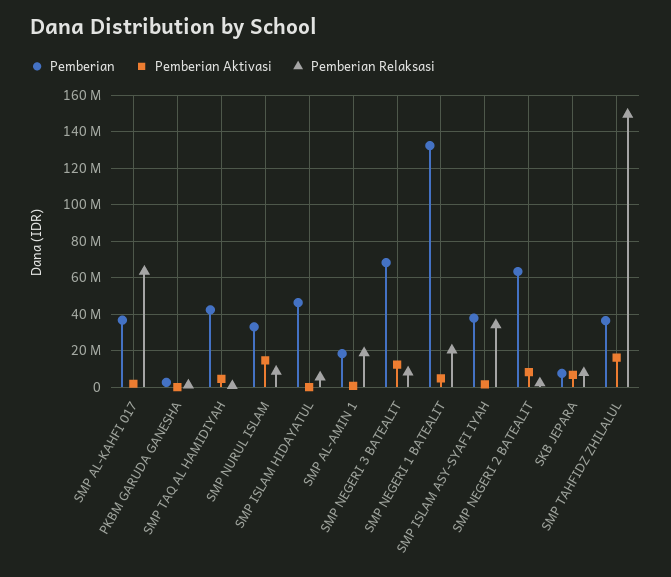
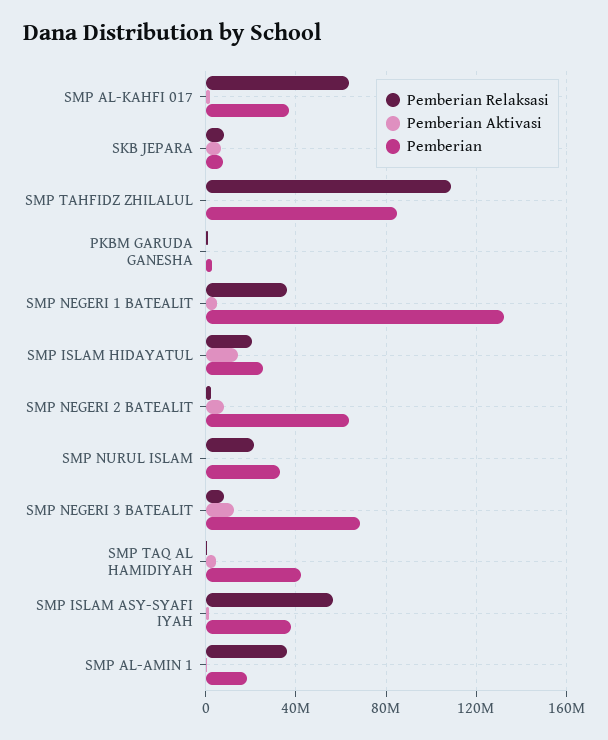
Pemberian Aktivasi, SMP NURUL ISLAM: 15000000 -> 0
Pemberian Relaksasi, SMP NURUL ISLAM: 10000000 -> 20000000
Pemberian, SMP ISLAM HIDAYATUL: 45000000 -> 25000000
Pemberian Aktivasi, SMP ISLAM HIDAYATUL: 0 -> 15000000
Pemberian Relaksasi, SMP ISLAM HIDAYATUL: 5000000 -> 20000000
Pemberian Relaksasi, SMP AL-AMIN 1: 20000000 -> 35000000
Pemberian Relaksasi, SMP NEGERI 1 BATEALIT: 20000000 -> 35000000
Pemberian Relaksasi, SMP ISLAM ASY-SYAFI IYAH: 35000000 -> 55000000
Pemberian, SMP TAHFIDZ ZHILALUL: 35000000 -> 85000000
Pemberian Aktivasi, SMP TAHFIDZ ZHILALUL: 15000000 -> 0
Pemberian Relaksasi, SMP TAHFIDZ ZHILALUL: 150000000 -> 110000000

